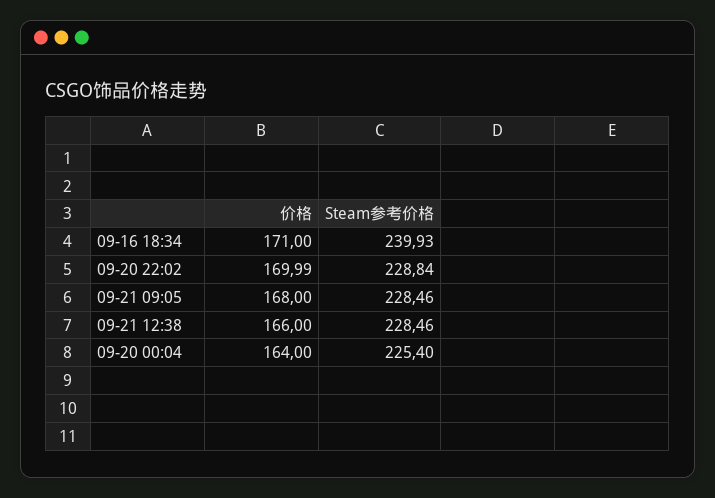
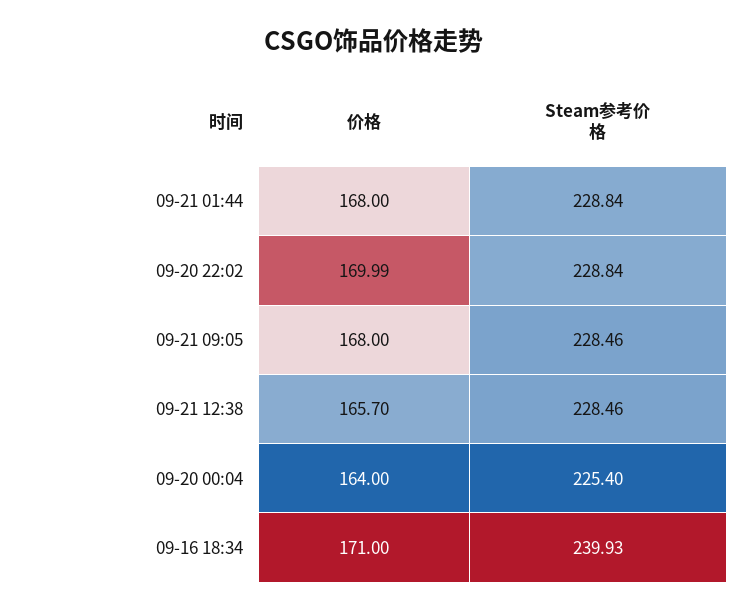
价格, 09-21 12:38: 166 -> 165.7
价格, 09-21 01:44: none -> 168
Steam参考价格, 09-21 01:44: none -> 228.84

